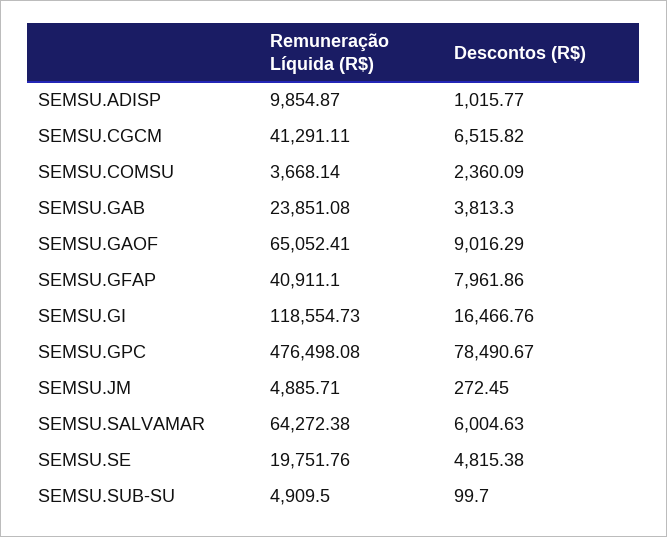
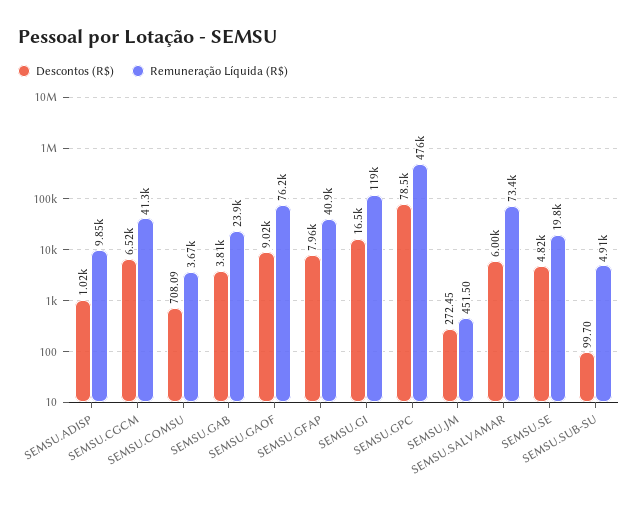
Descontos (R$), SEMSU.COMSU: 2360.09 -> 708.09
Remuneração Líquida (R$), SEMSU.GAOF: 65052.41 -> 76200
Remuneração Líquida (R$), SEMSU.JM: 4885.71 -> 451.5
Remuneração Líquida (R$), SEMSU.SALVAMAR: 64272.38 -> 73400

